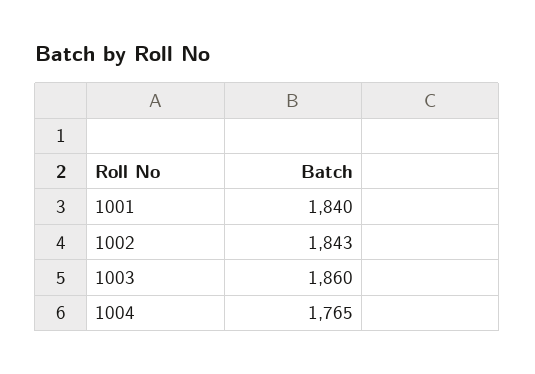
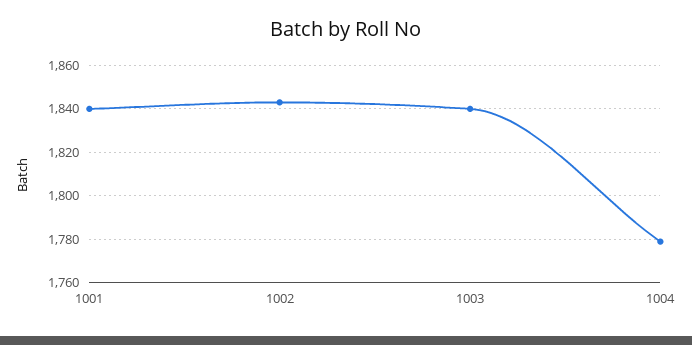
1003: 1860 -> 1840
1004: 1765 -> 1780

